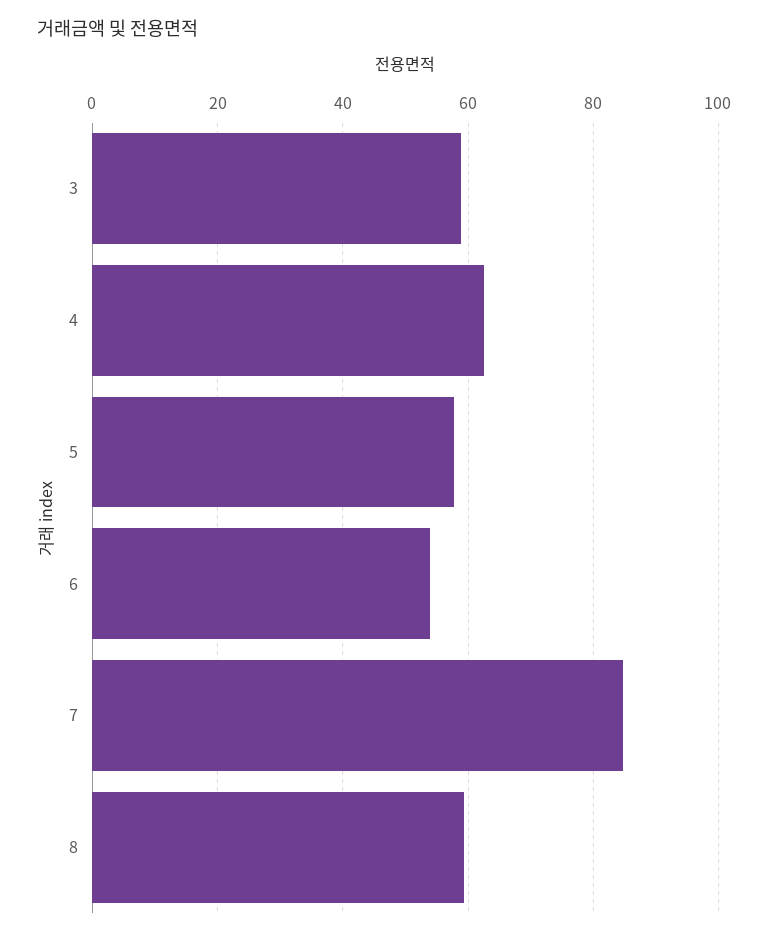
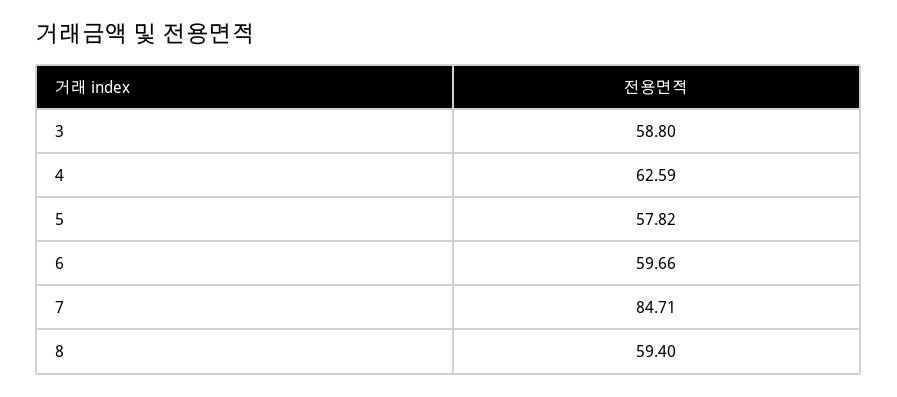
6: 54 -> 59.66

